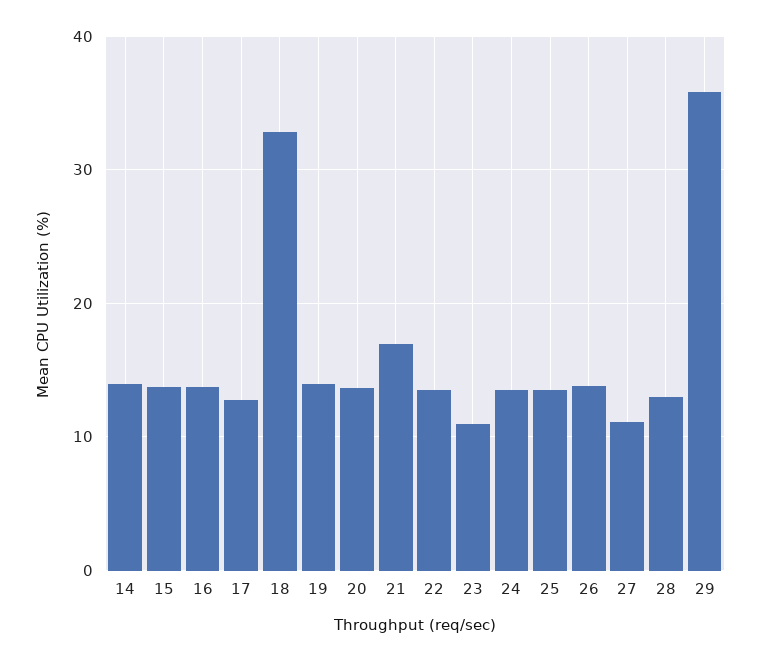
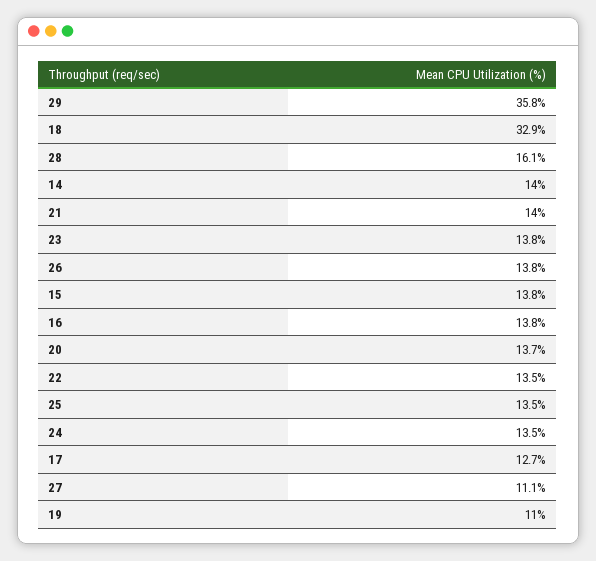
19: 14 -> 11
21: 17 -> 14
23: 11 -> 13.8
28: 13 -> 16.1

